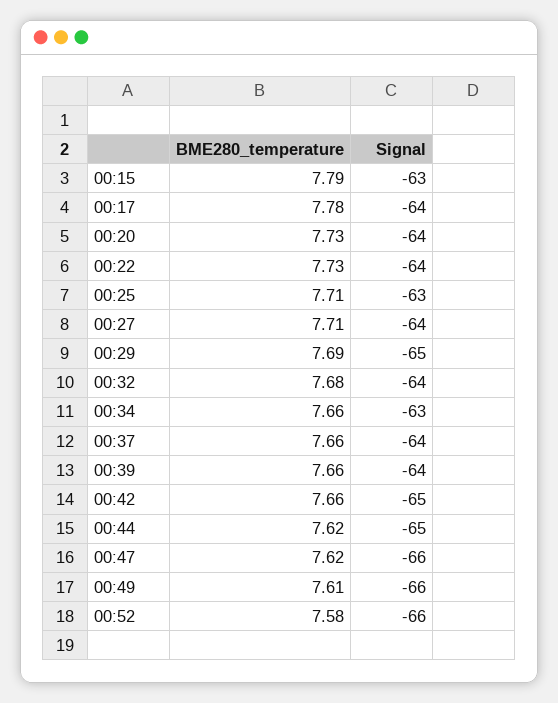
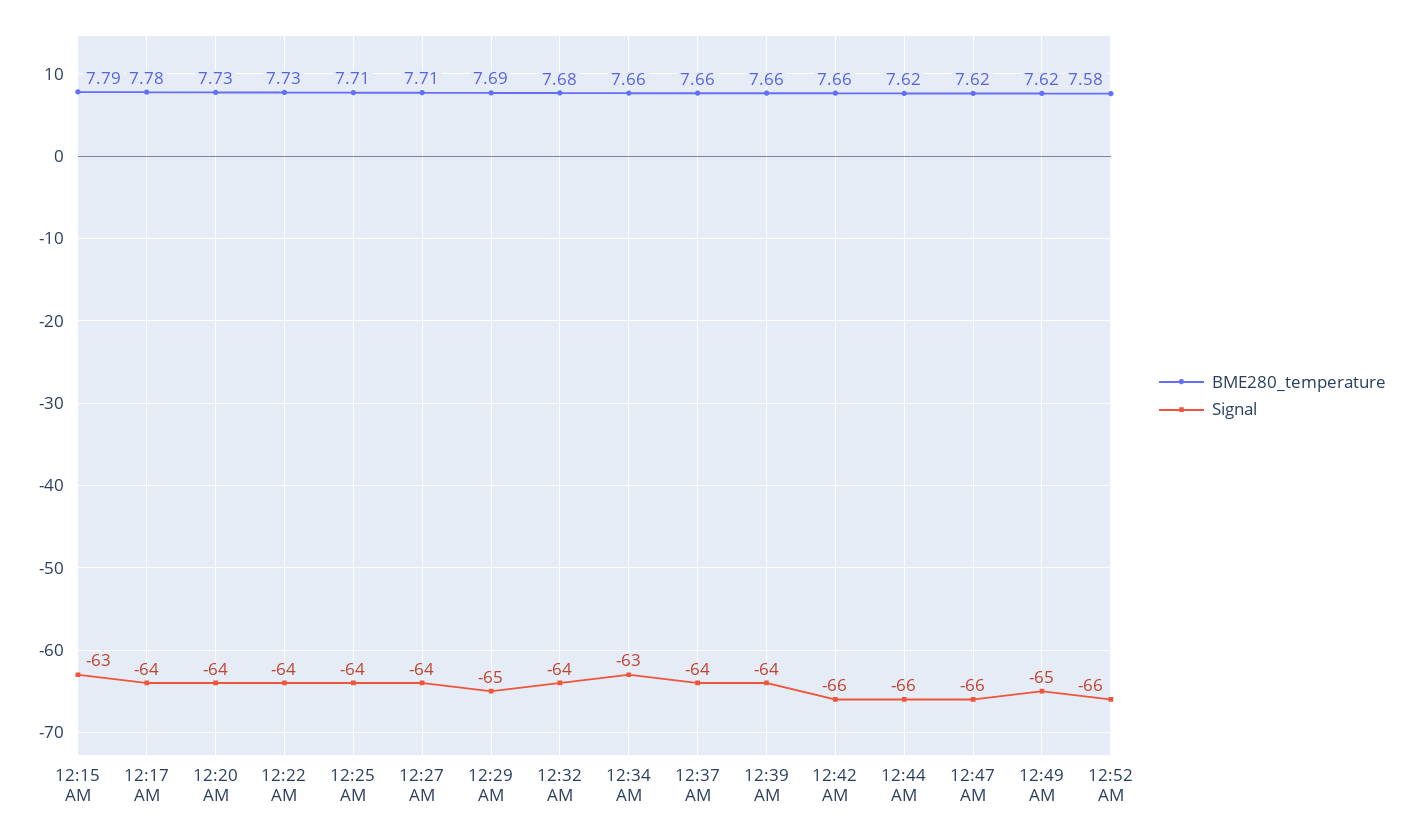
Signal, 00:25: -63 -> -64
Signal, 00:42: -65 -> -66
Signal, 00:44: -65 -> -66
BME280_temperature, 00:49: 7.61 -> 7.62
Signal, 00:49: -66 -> -65

